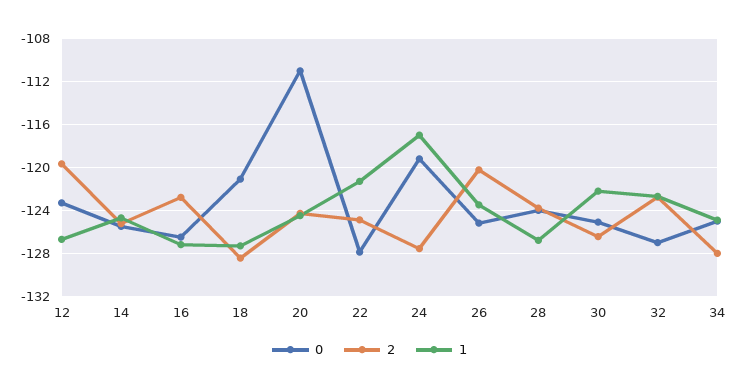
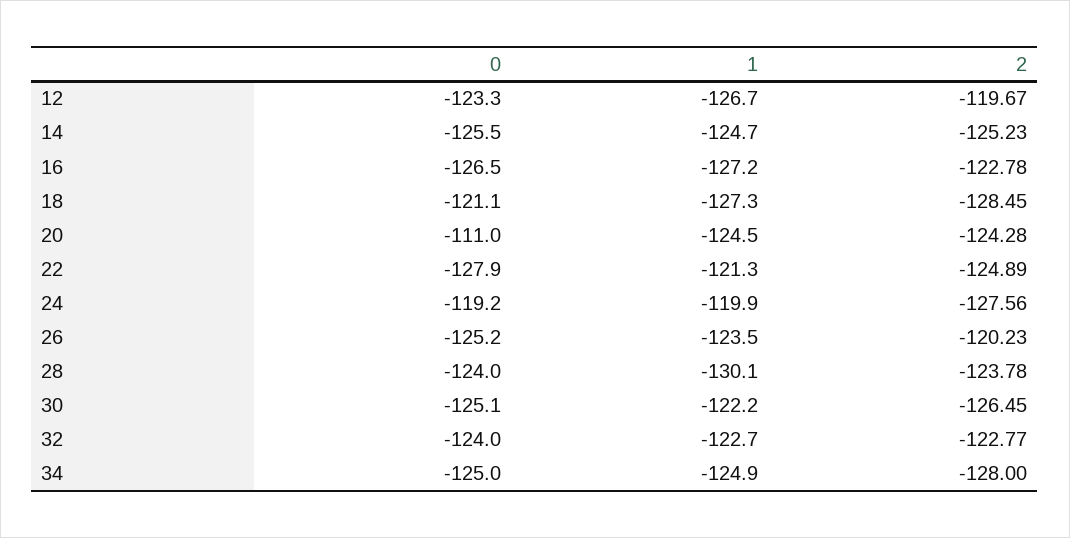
1, 24: -117 -> -119.9
1, 28: -127 -> -130.1
0, 32: -127 -> -124

